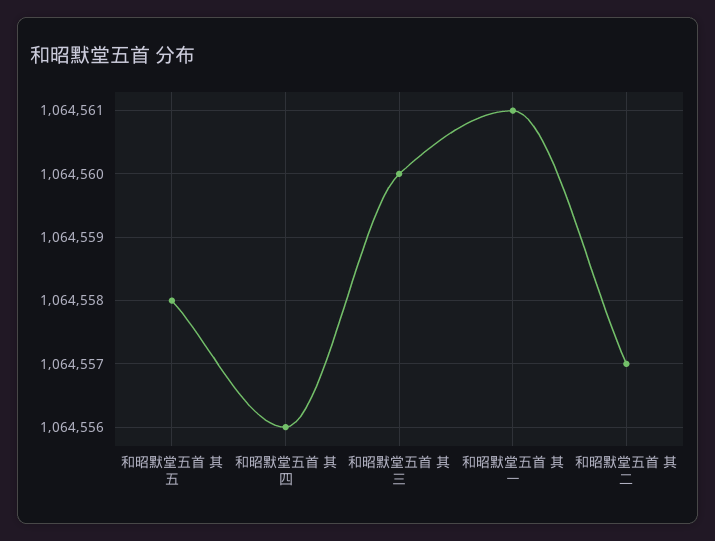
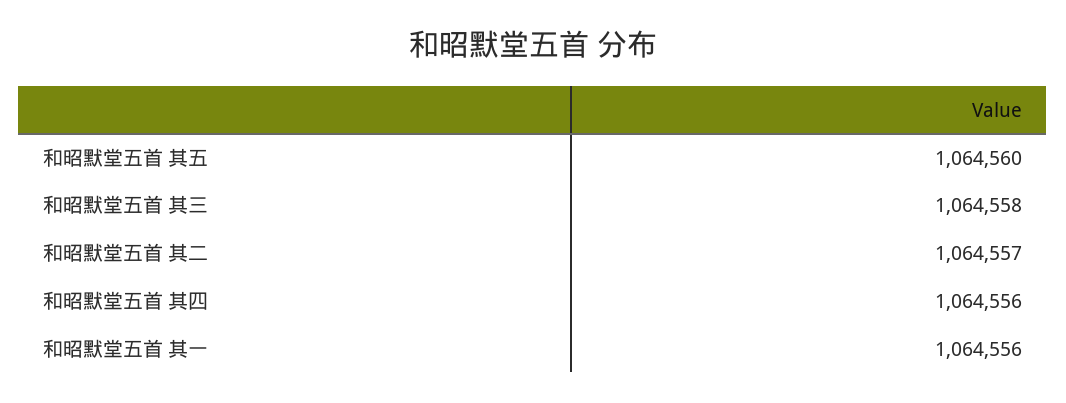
和昭默堂五首 其五: 1064558 -> 1064560
和昭默堂五首 其三: 1064560 -> 1064558
和昭默堂五首 其一: 1064561 -> 1064556

